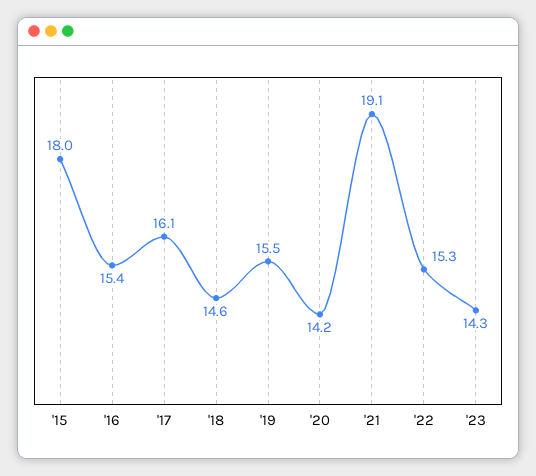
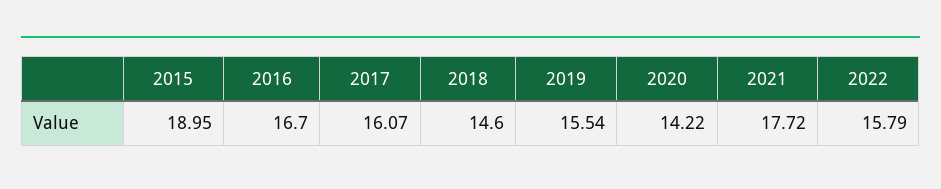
'15: 18 -> 18.95
'16: 15.4 -> 16.7
'21: 19.1 -> 17.72
'22: 15.3 -> 15.79
'23: 14.3 -> none

